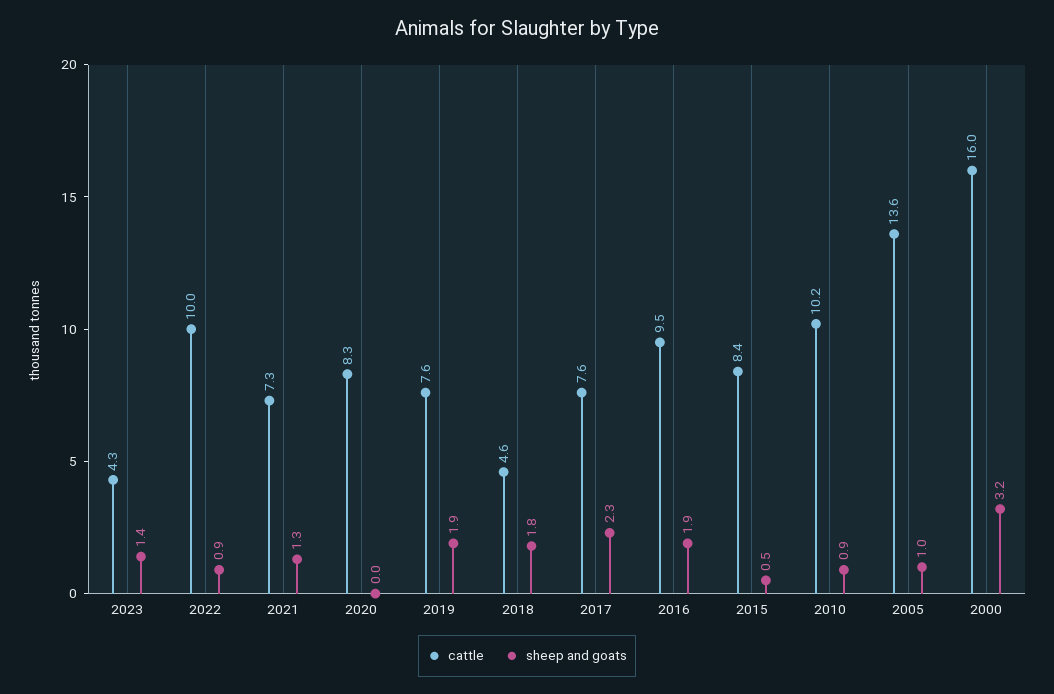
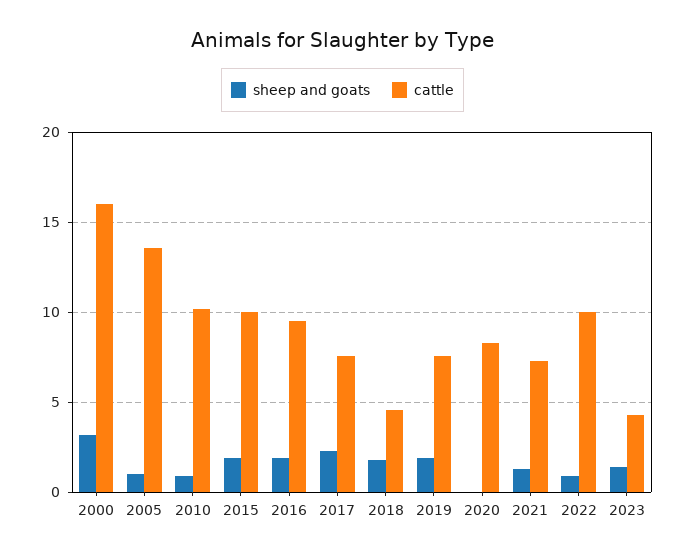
cattle, 2015: 8.4 -> 10
sheep and goats, 2015: 0.5 -> 2

